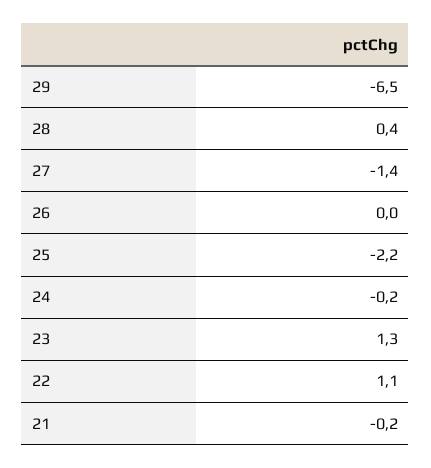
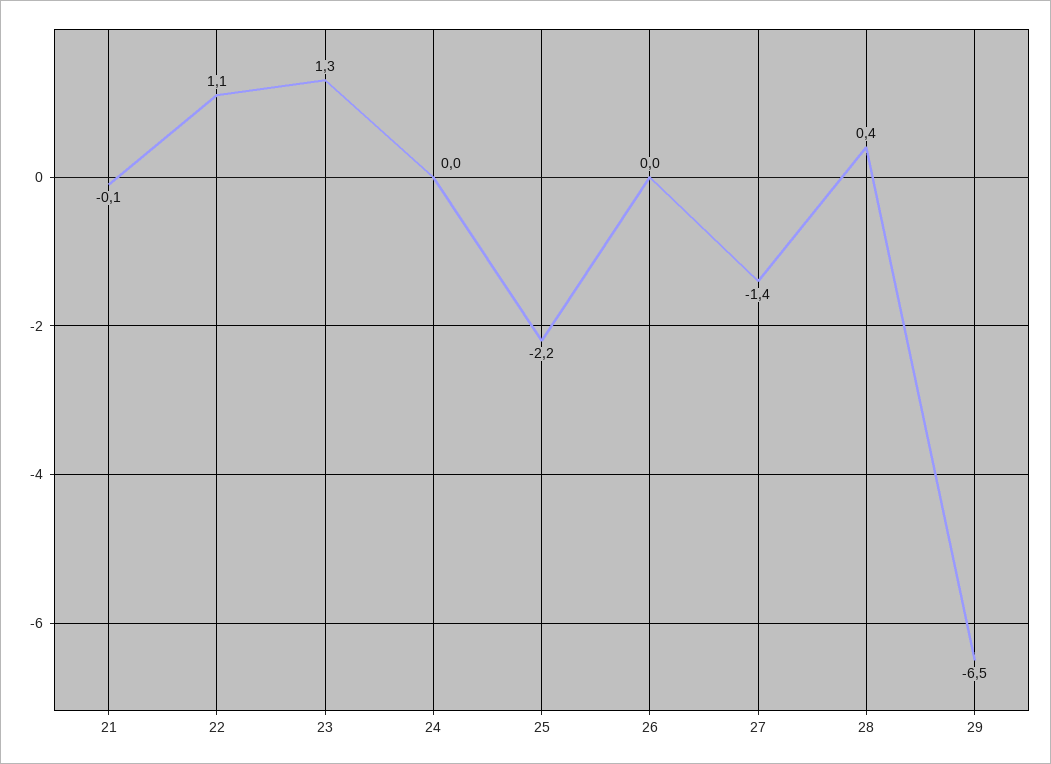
24: -0.2 -> 0
21: -0.2 -> -0.1

